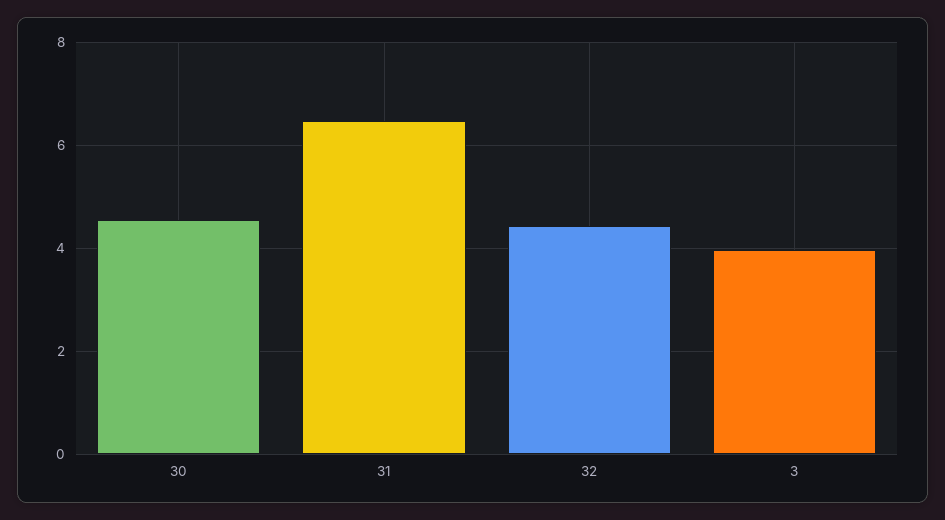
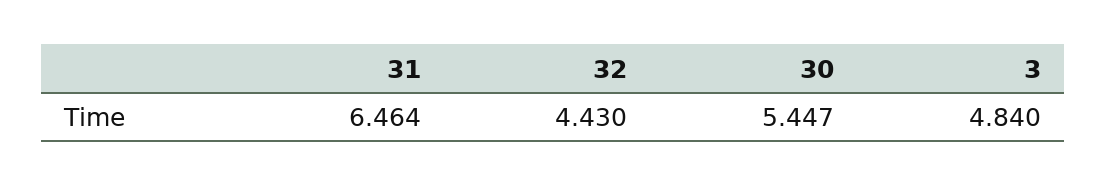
30: 4.6 -> 5.447
3: 4 -> 4.84

